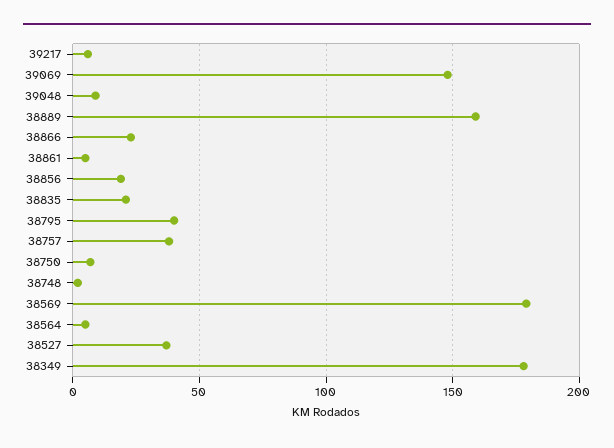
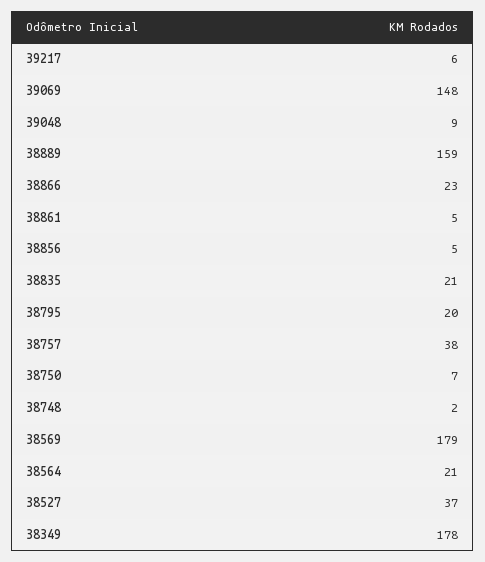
38856: 20 -> 5
38795: 40 -> 20
38564: 5 -> 21

